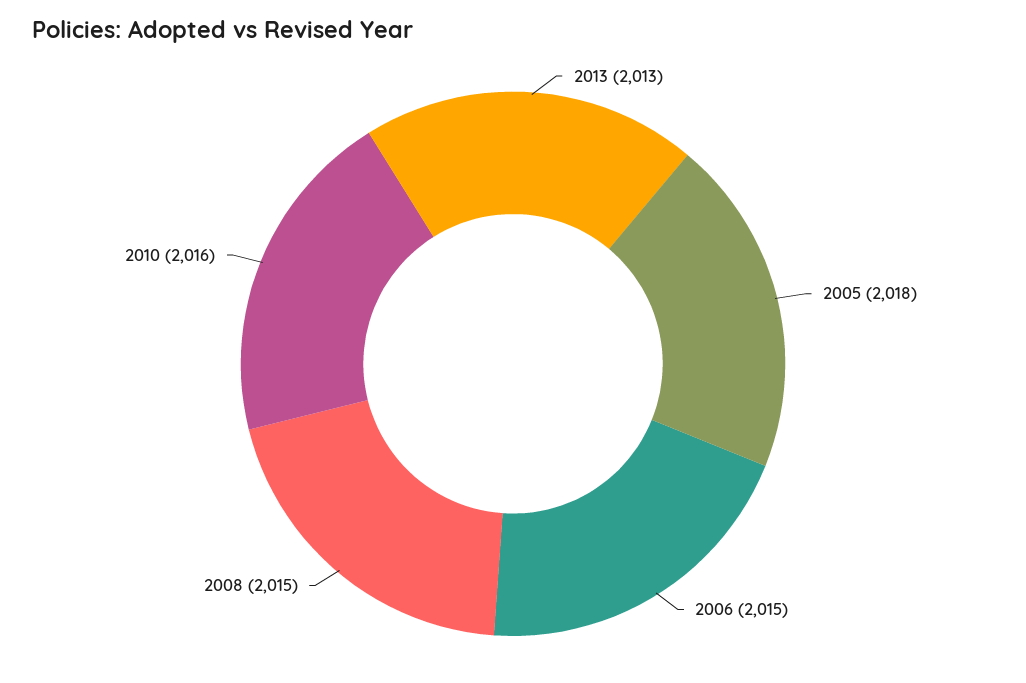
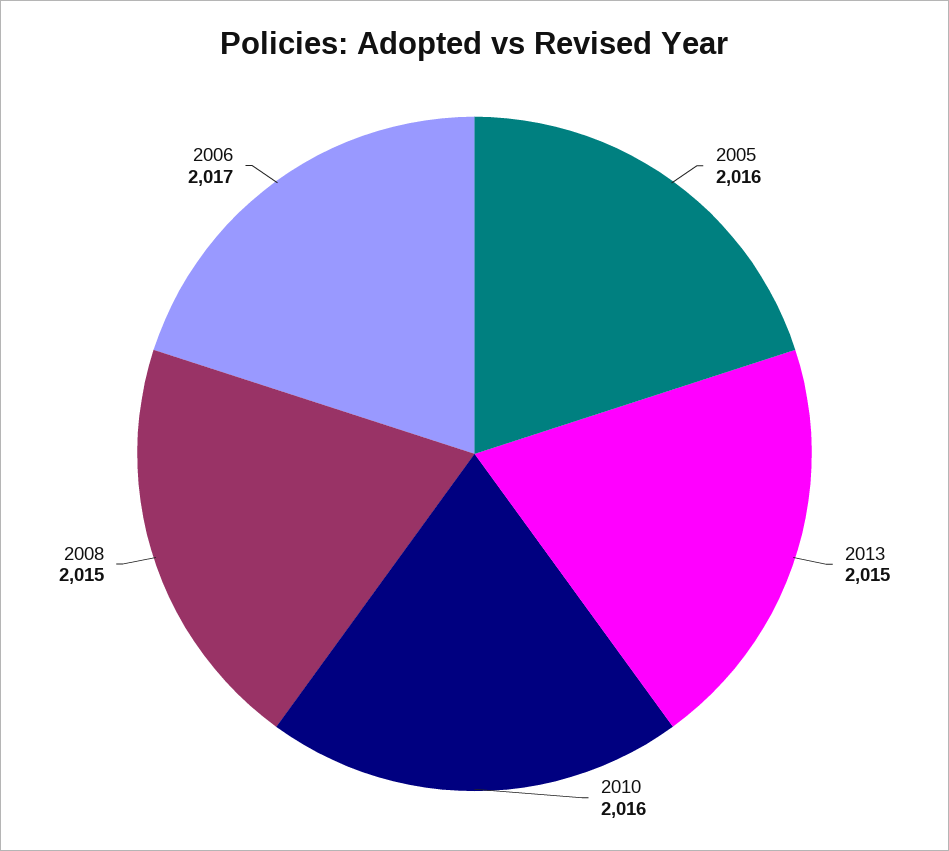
2013: 2013 -> 2015
2005: 2018 -> 2016
2006: 2015 -> 2017

